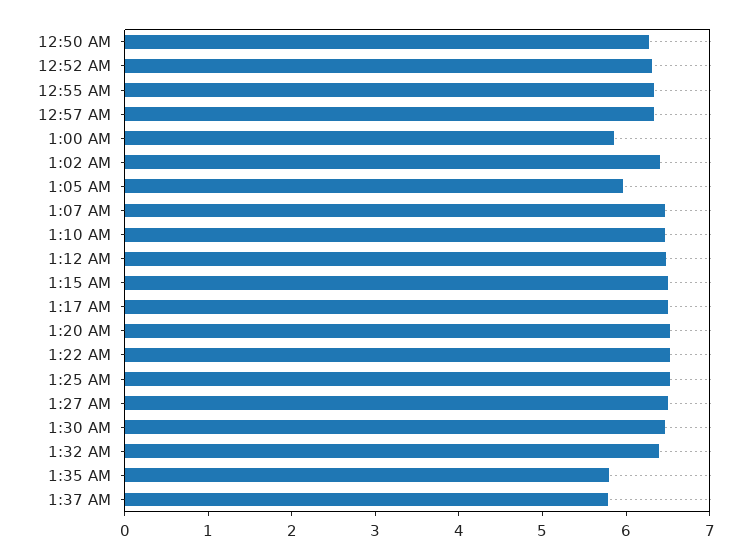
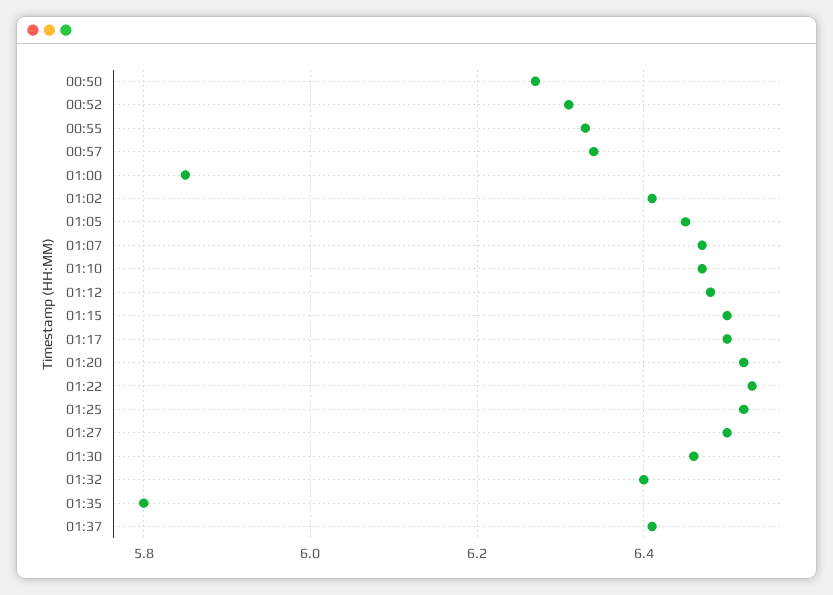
1:05 AM: 6 -> 6.45
1:37 AM: 5.8 -> 6.4

